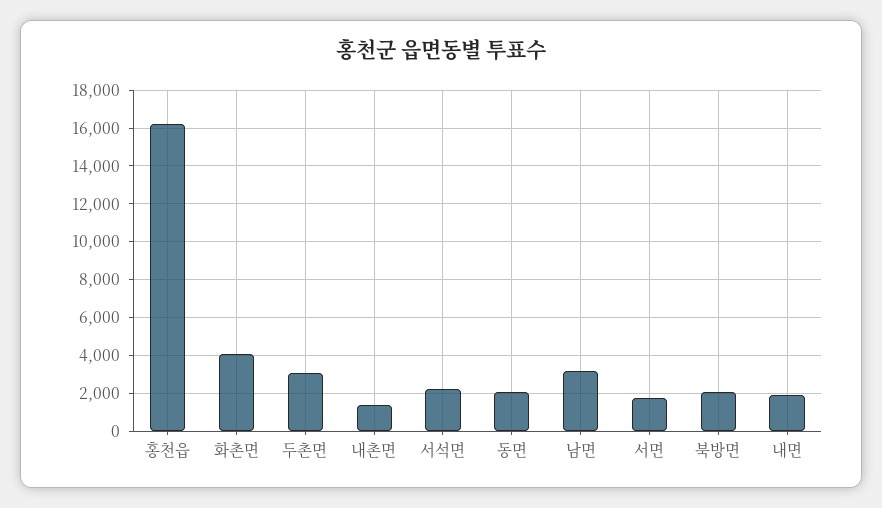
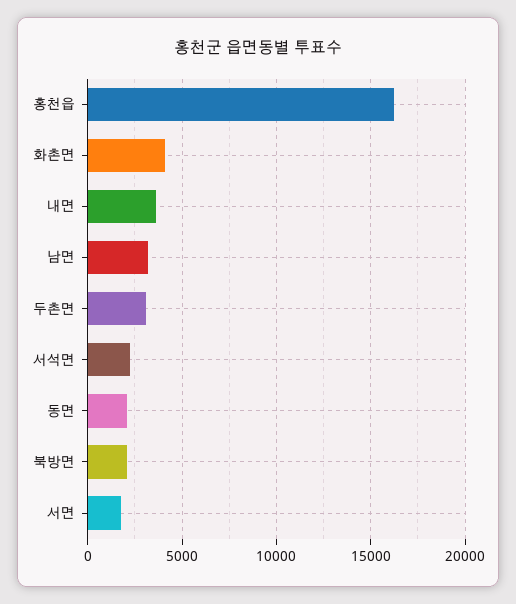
내촌면: 1500 -> none
내면: 2000 -> 3500

